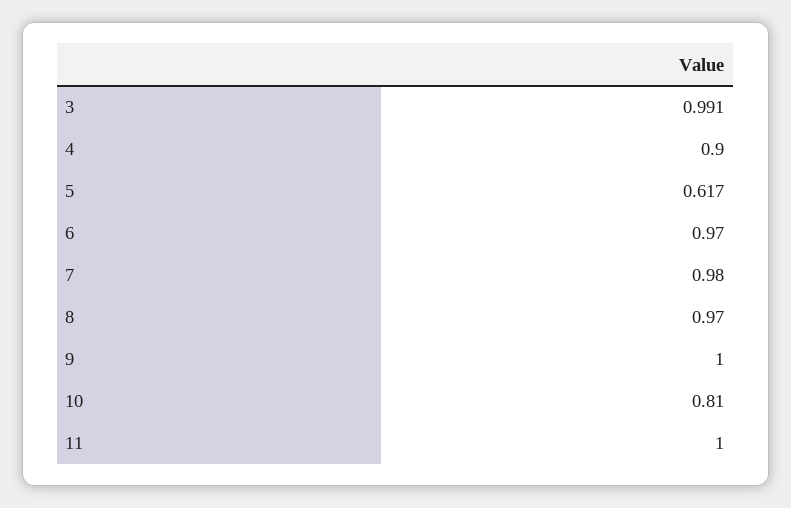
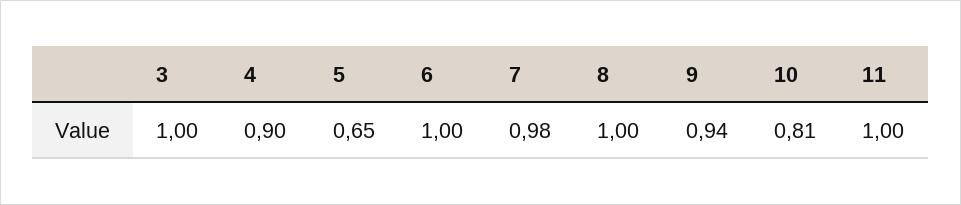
3: 0.991 -> 1
5: 0.617 -> 0.65
6: 0.97 -> 1
8: 0.97 -> 1
9: 1 -> 0.94

